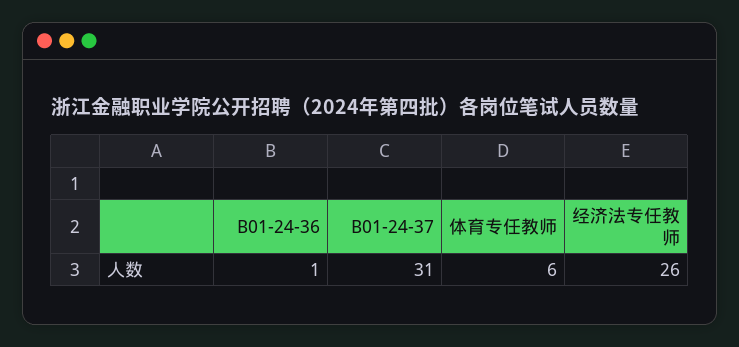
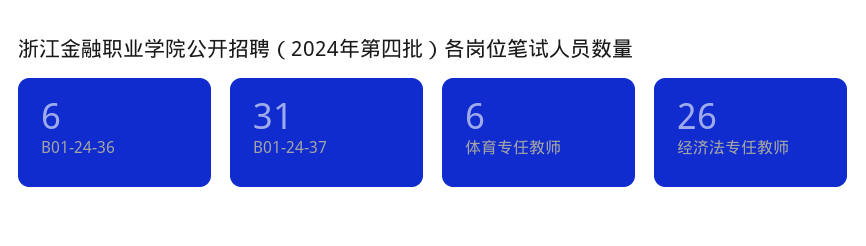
B01-24-36: 1 -> 6

